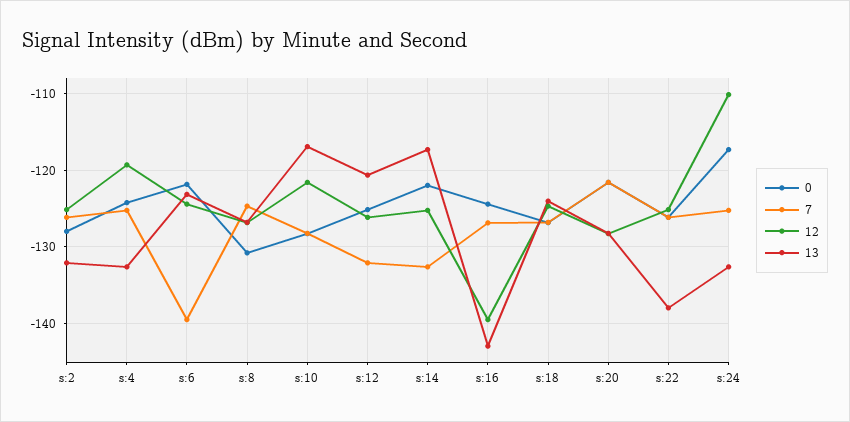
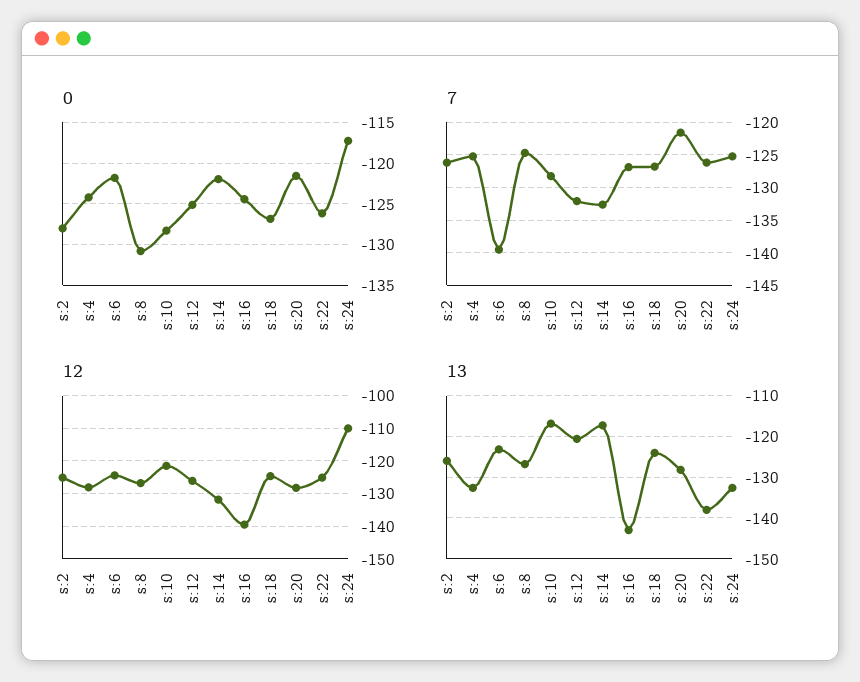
13, s:2: -132 -> -126
12, s:4: -119 -> -128
12, s:14: -125 -> -132

